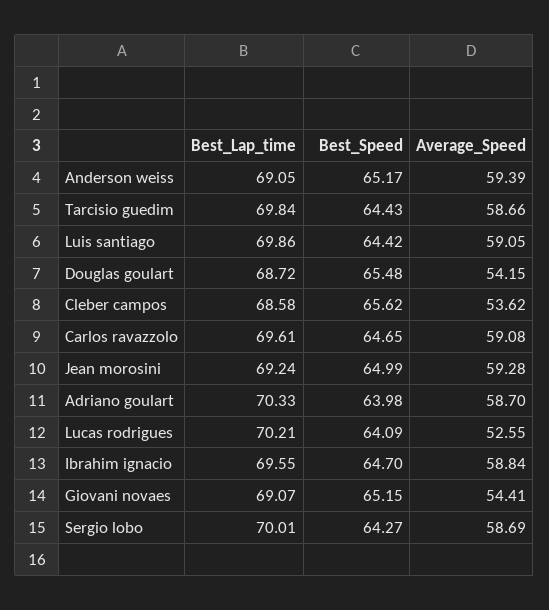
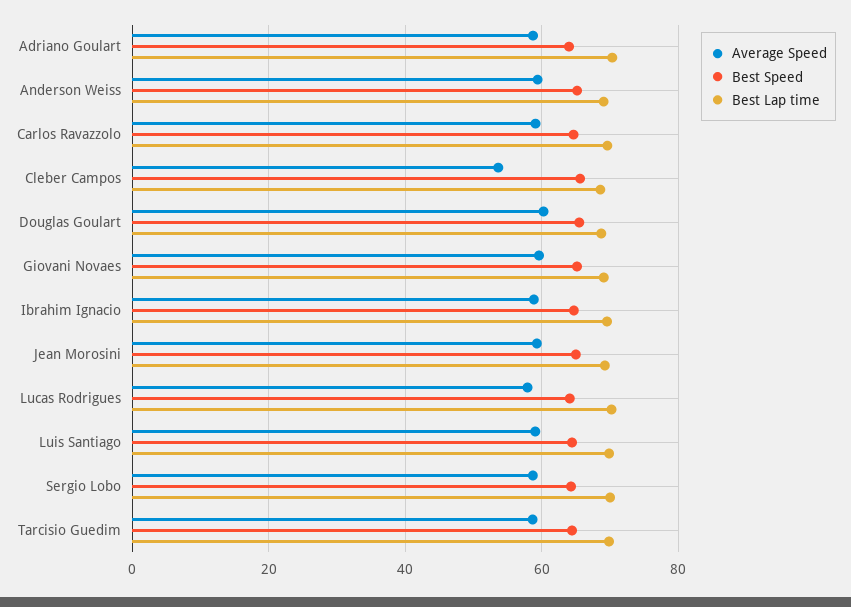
Average_Speed, Douglas goulart: 54.15 -> 60
Average_Speed, Lucas rodrigues: 52.55 -> 58
Average_Speed, Giovani novaes: 54.41 -> 60

